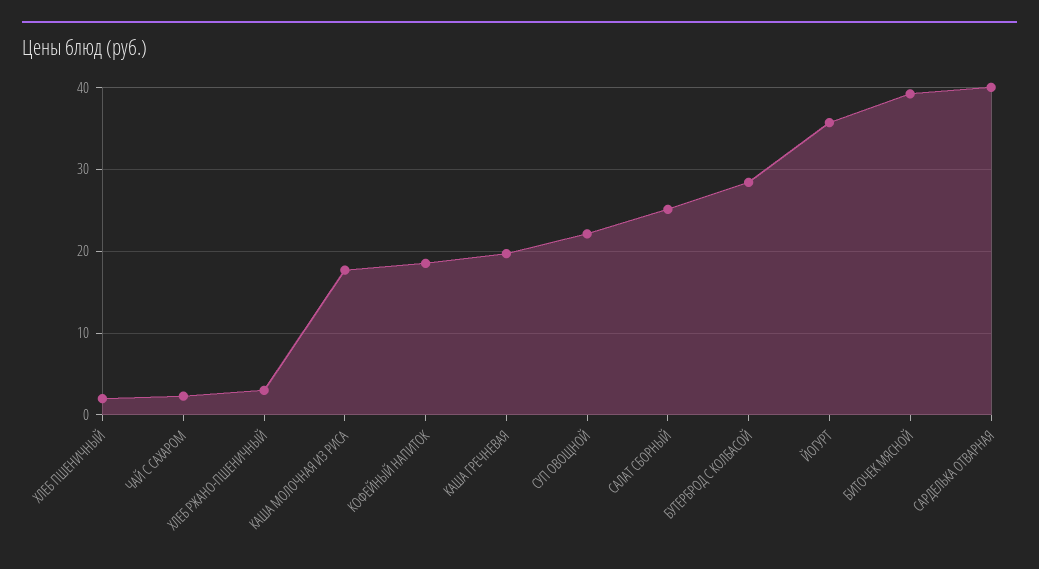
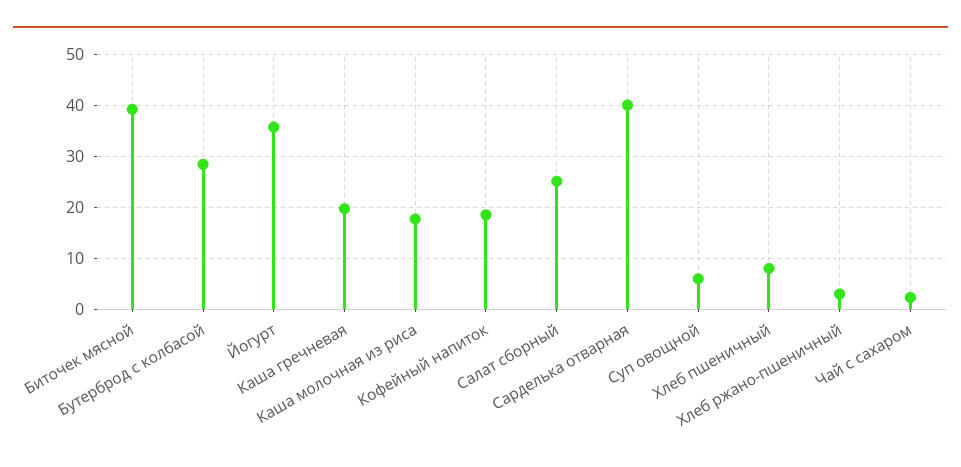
ХЛЕБ ПШЕНИЧНЫЙ: 2 -> 8
СУП ОВОЩНОЙ: 22 -> 6

